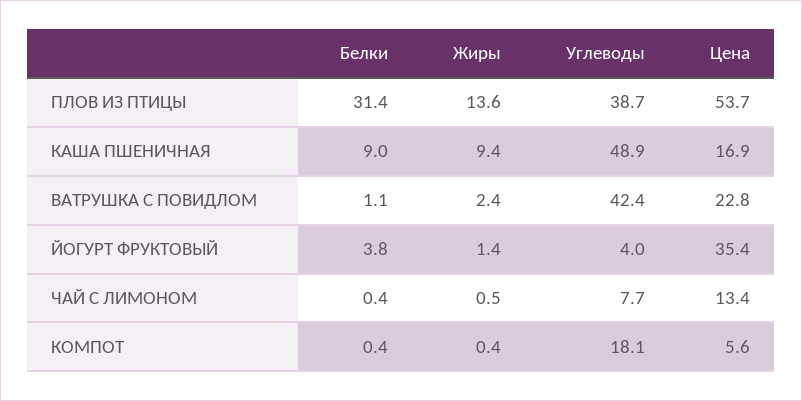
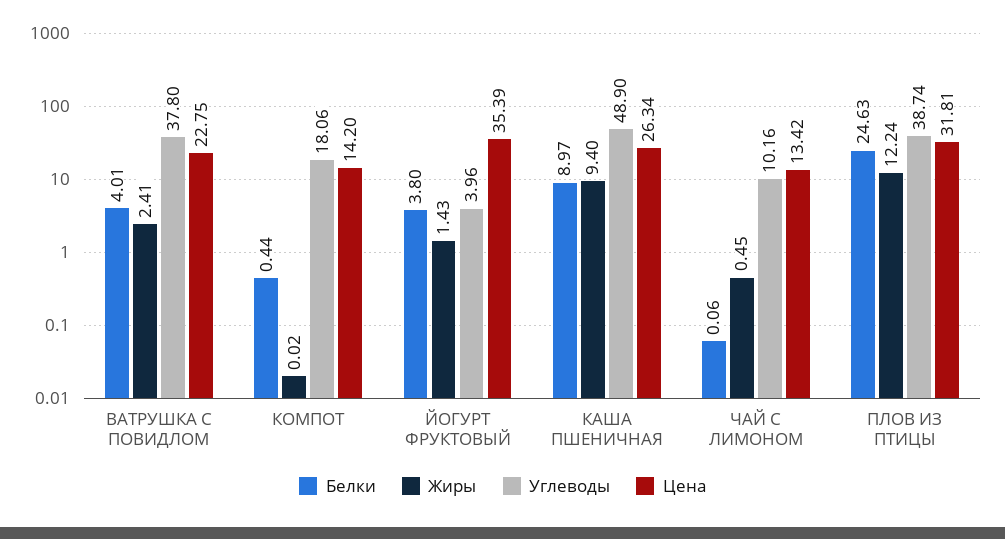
Белки, ПЛОВ ИЗ ПТИЦЫ: 31.4 -> 24.63
Жиры, ПЛОВ ИЗ ПТИЦЫ: 13.6 -> 12.24
Цена, ПЛОВ ИЗ ПТИЦЫ: 53.7 -> 31.81
Цена, КАША ПШЕНИЧНАЯ: 16.9 -> 26.34
Белки, ВАТРУШКА С ПОВИДЛОМ: 1.1 -> 4.01
Углеводы, ВАТРУШКА С ПОВИДЛОМ: 42.4 -> 37.8
Белки, ЧАЙ С ЛИМОНОМ: 0.4 -> 0.06
Углеводы, ЧАЙ С ЛИМОНОМ: 7.7 -> 10.16
Жиры, КОМПОТ: 0.4 -> 0.02
Цена, КОМПОТ: 5.6 -> 14.2

